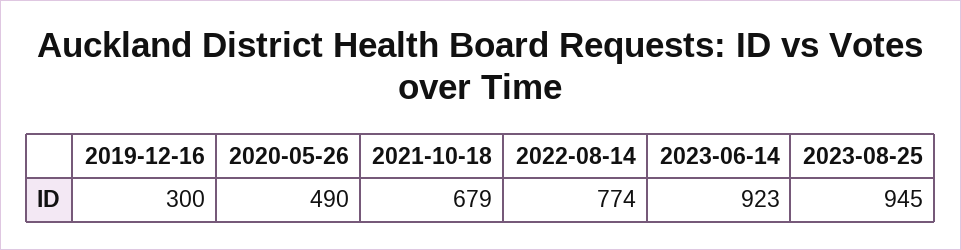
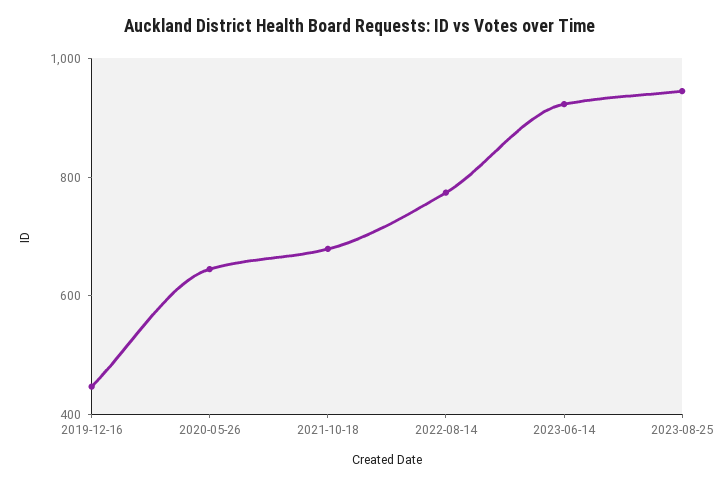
2019-12-16: 300 -> 450
2020-05-26: 490 -> 650

